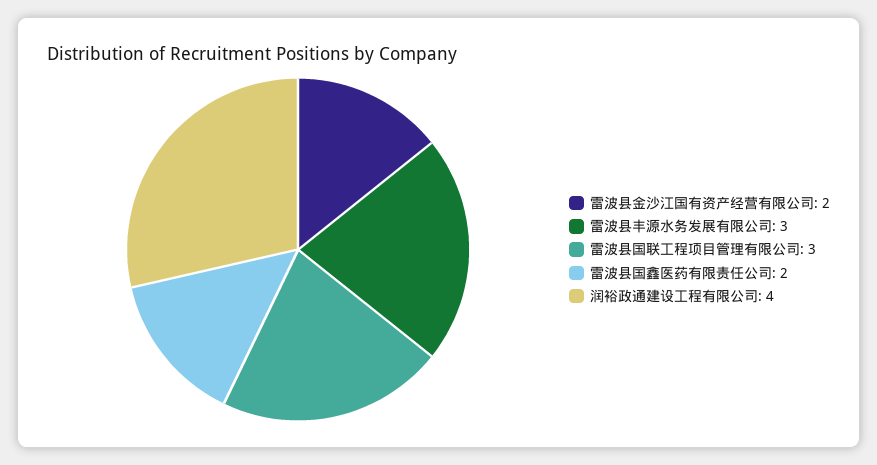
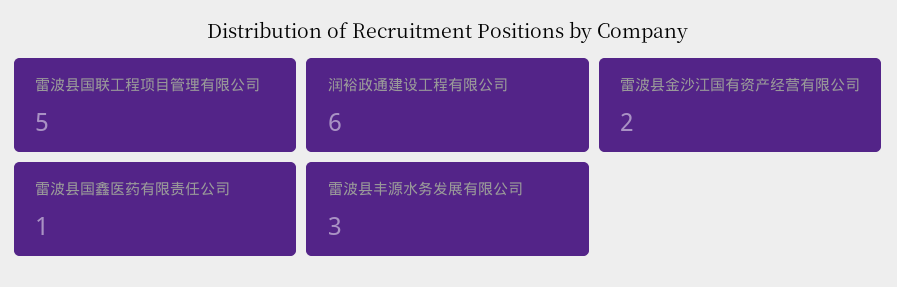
雷波县国联工程项目管理有限公司: 3 -> 5
雷波县国鑫医药有限责任公司: 2 -> 1
润裕政通建设工程有限公司: 4 -> 6

